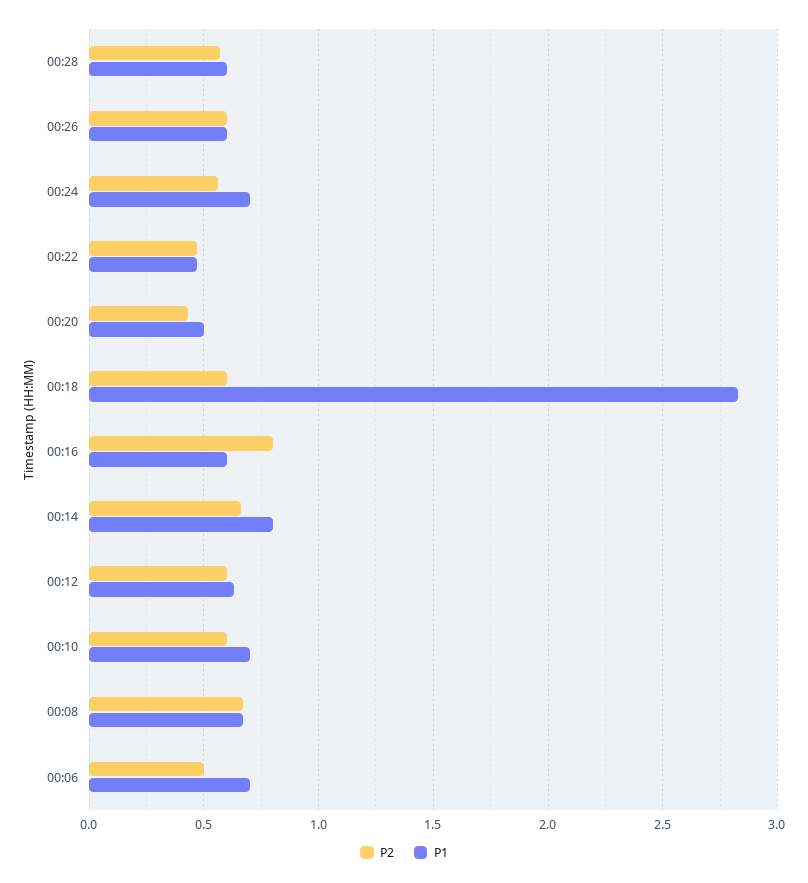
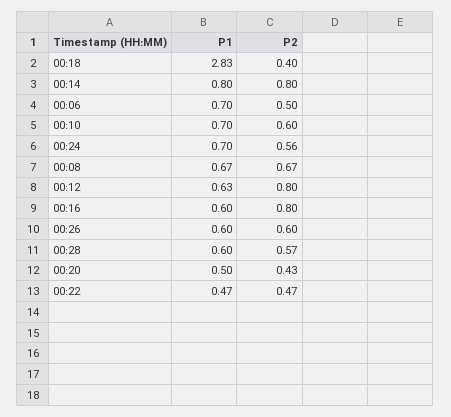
P2, 00:18: 0.6 -> 0.4
P2, 00:14: 0.65 -> 0.8
P2, 00:12: 0.6 -> 0.8

